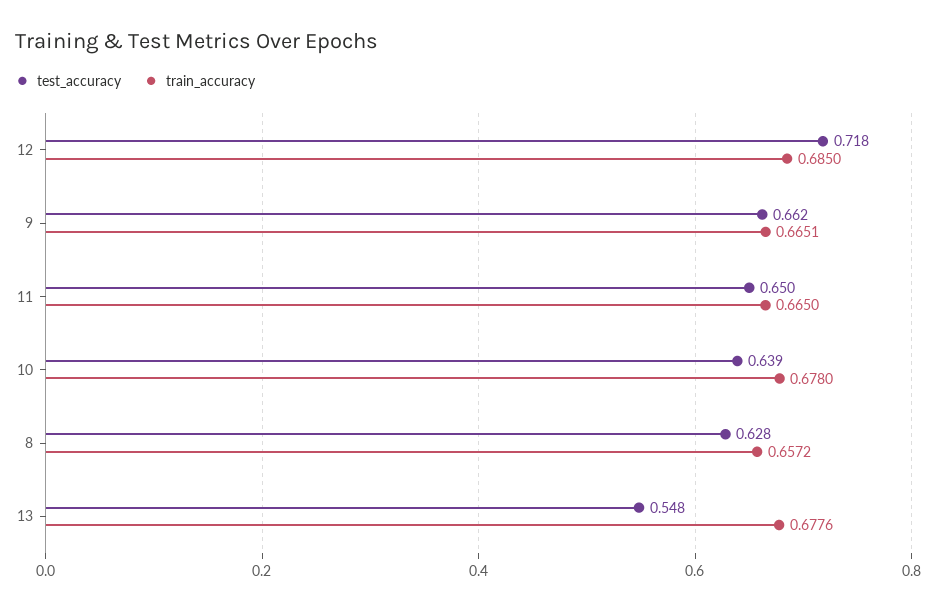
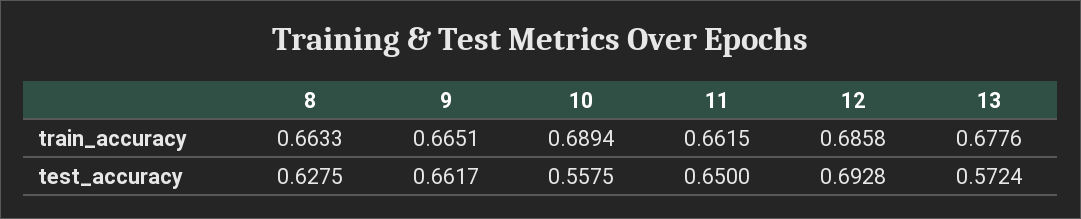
test_accuracy, 12: 0.718 -> 0.6928
train_accuracy, 12: 0.685 -> 0.6858
train_accuracy, 11: 0.665 -> 0.6615
test_accuracy, 10: 0.639 -> 0.5575
train_accuracy, 10: 0.678 -> 0.6894
train_accuracy, 8: 0.6572 -> 0.6633
test_accuracy, 13: 0.548 -> 0.5724

